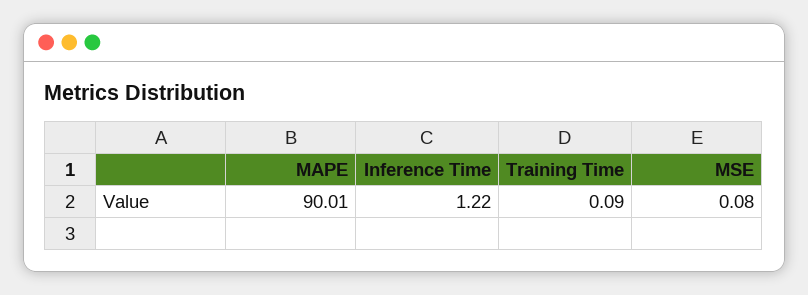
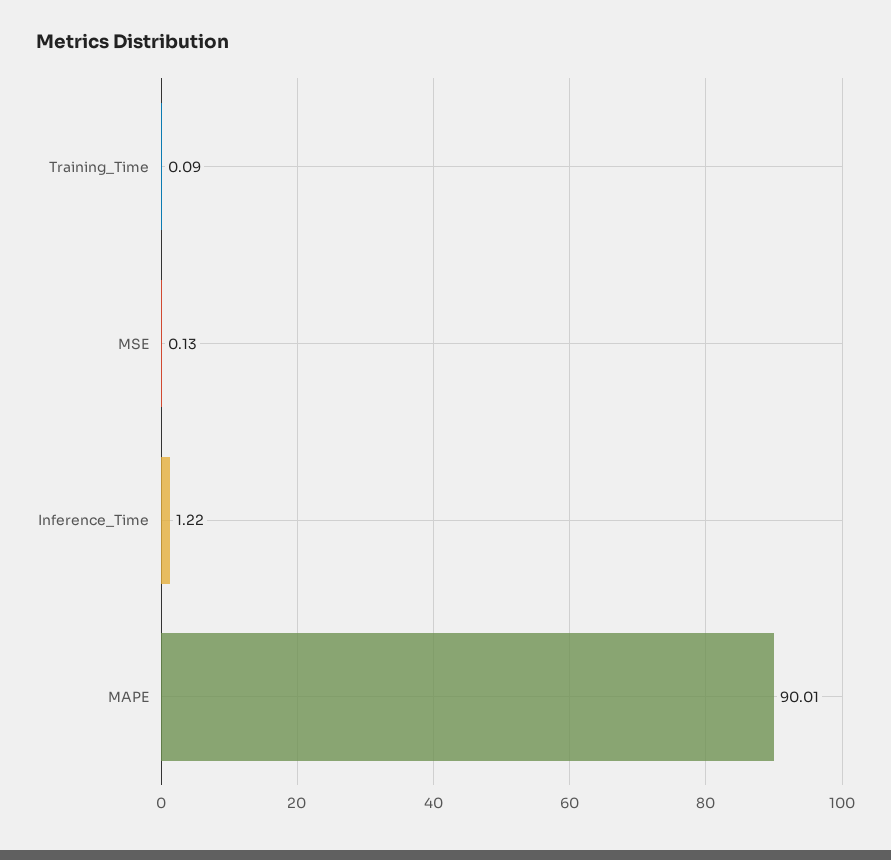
MSE: 0.08 -> 0.13

